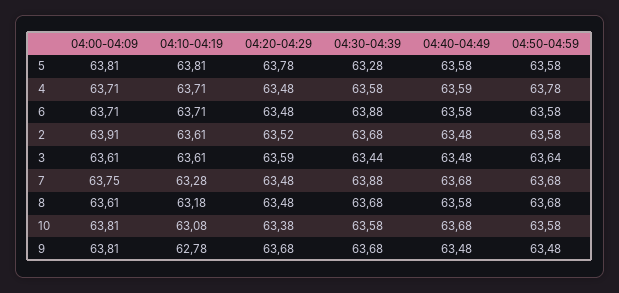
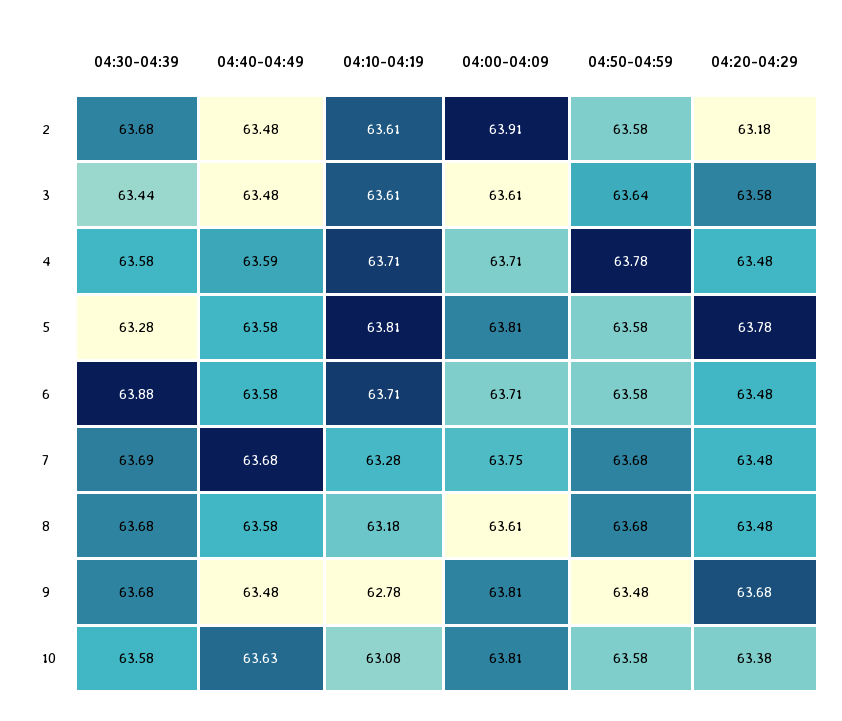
04:20-04:29, 2: 63.52 -> 63.18
04:20-04:29, 3: 63.59 -> 63.58
04:30-04:39, 7: 63.88 -> 63.69
04:40-04:49, 10: 63.68 -> 63.63

